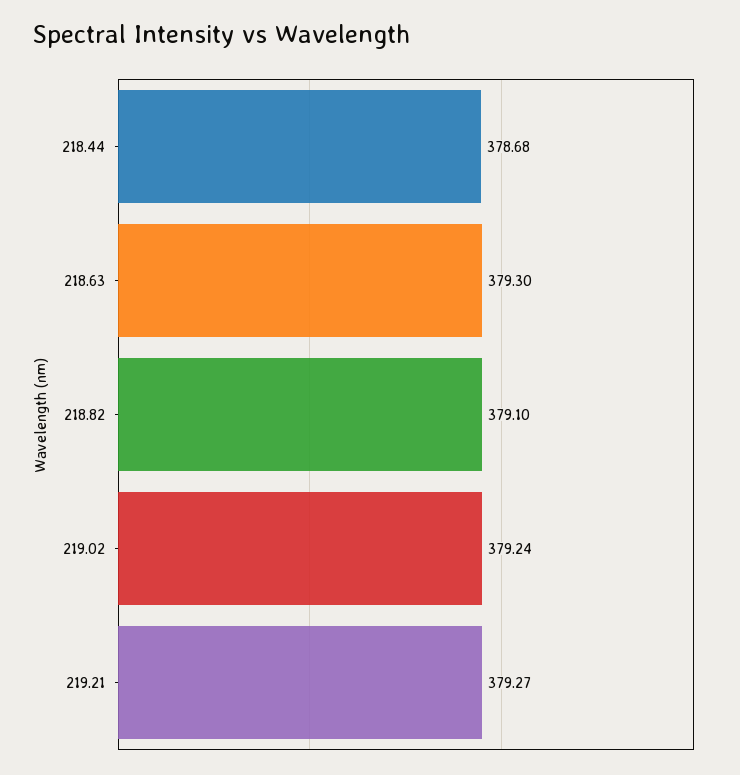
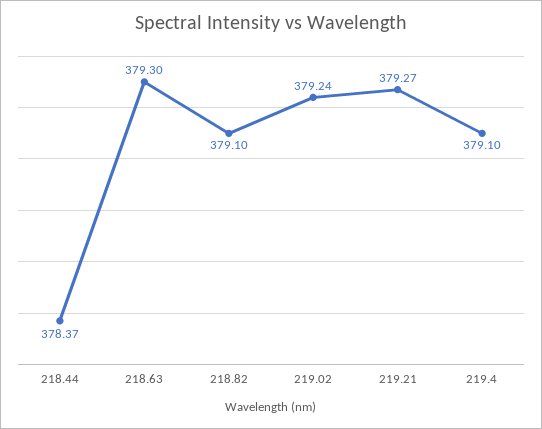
218.44: 378.68 -> 378.37
219.4: none -> 379.1

